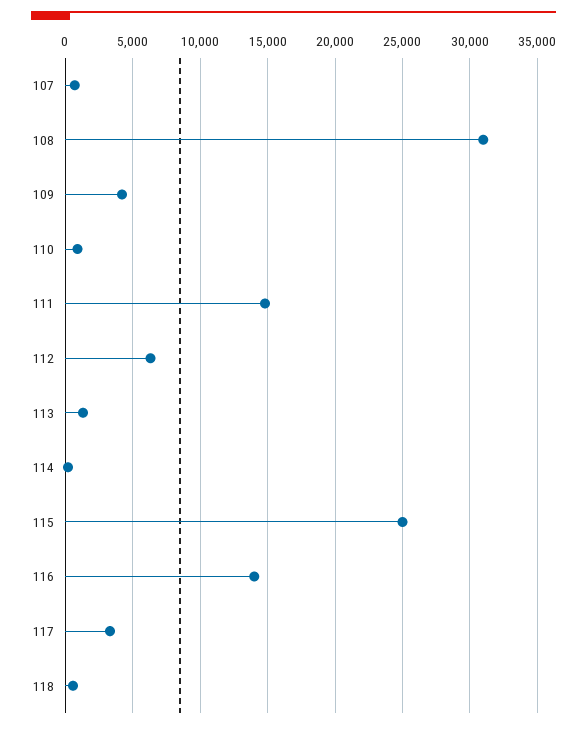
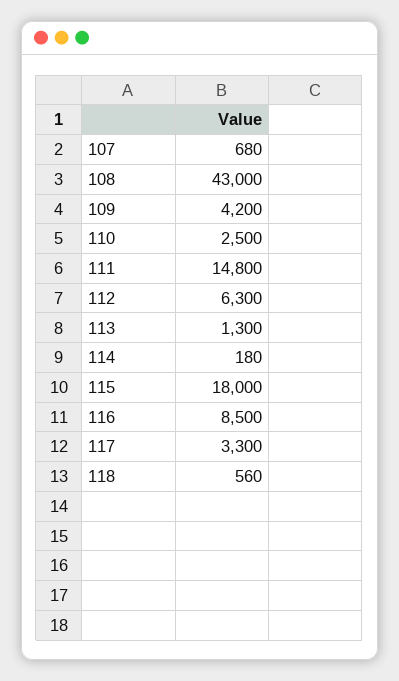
108: 31000 -> 43000
110: 1000 -> 2500
115: 25000 -> 18000
116: 14000 -> 8500

